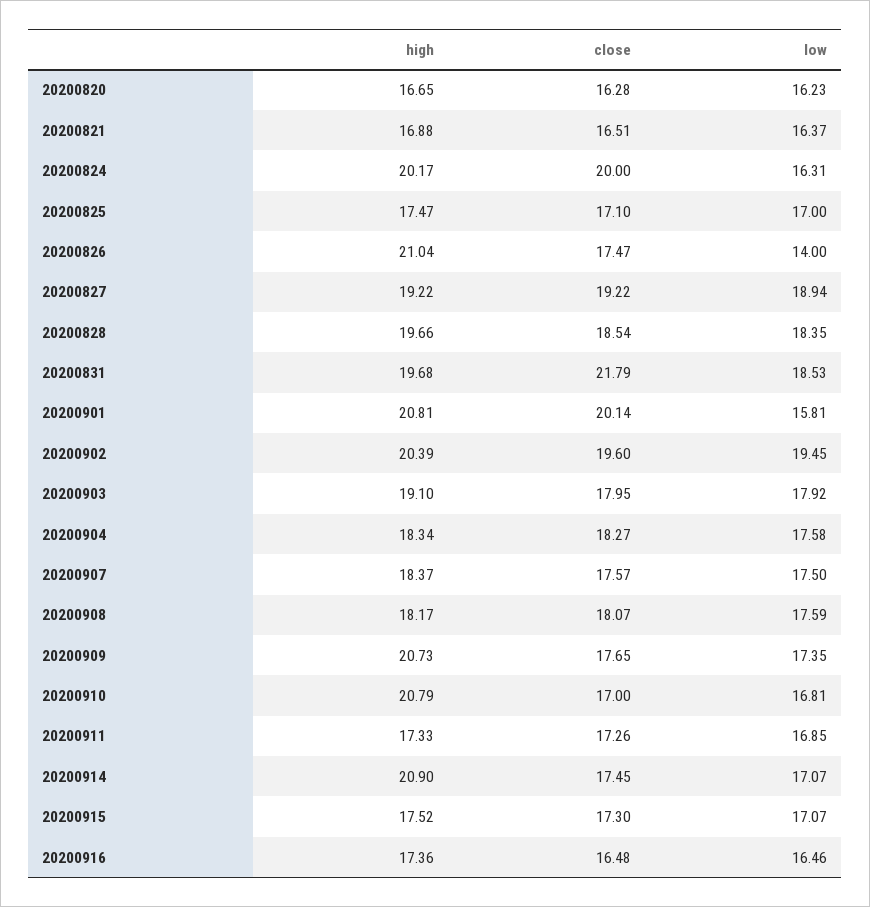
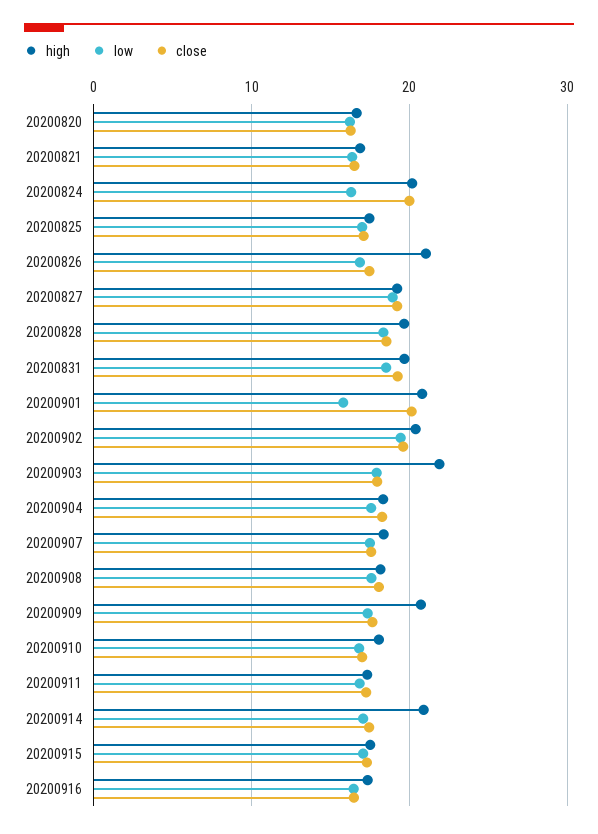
low, 20200826: 14 -> 17
close, 20200831: 21.79 -> 19
high, 20200903: 19.1 -> 22
high, 20200910: 20.79 -> 18

